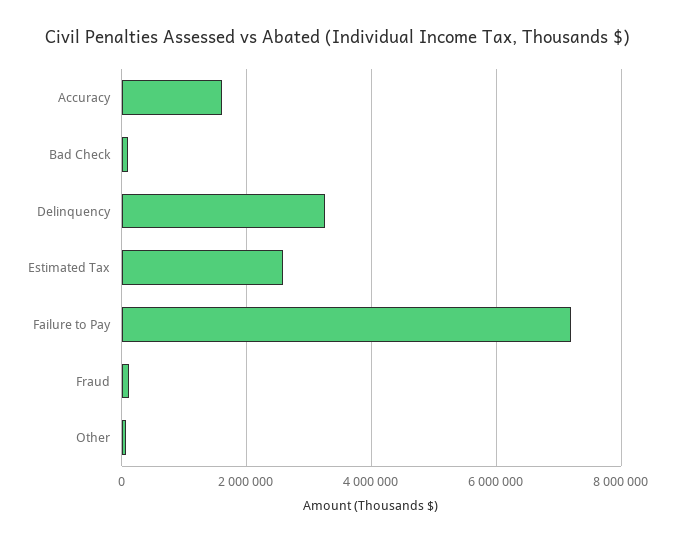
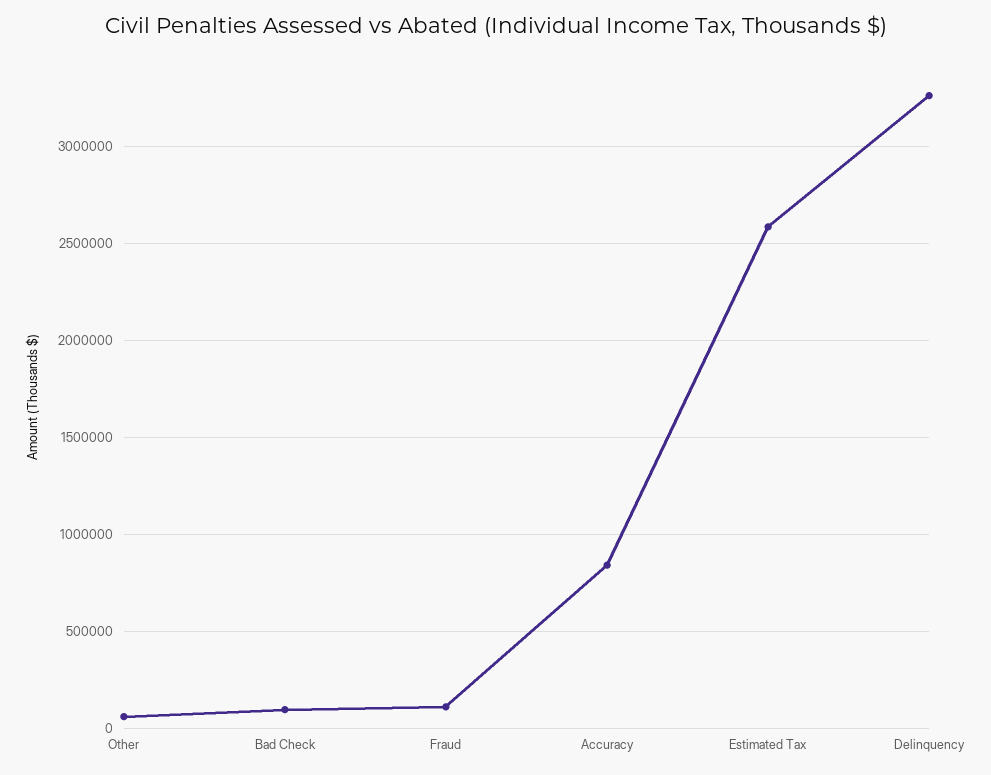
Accuracy: 1600000 -> 850000
Failure to Pay: 7200000 -> none

